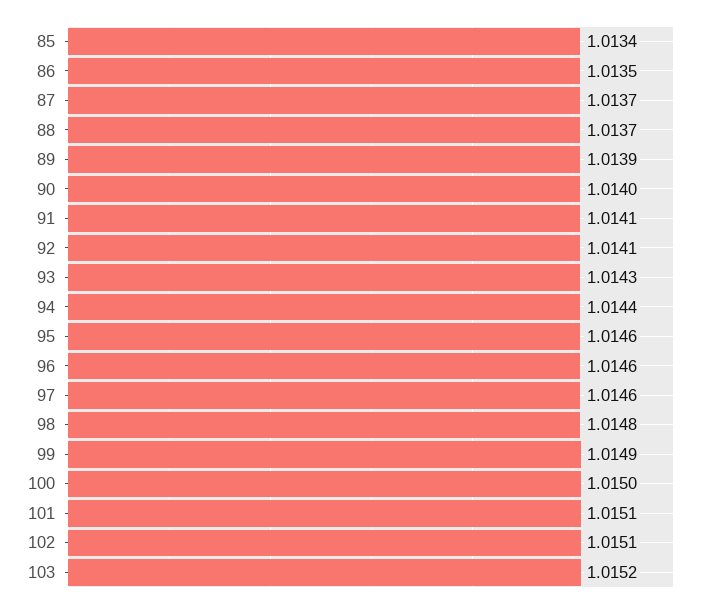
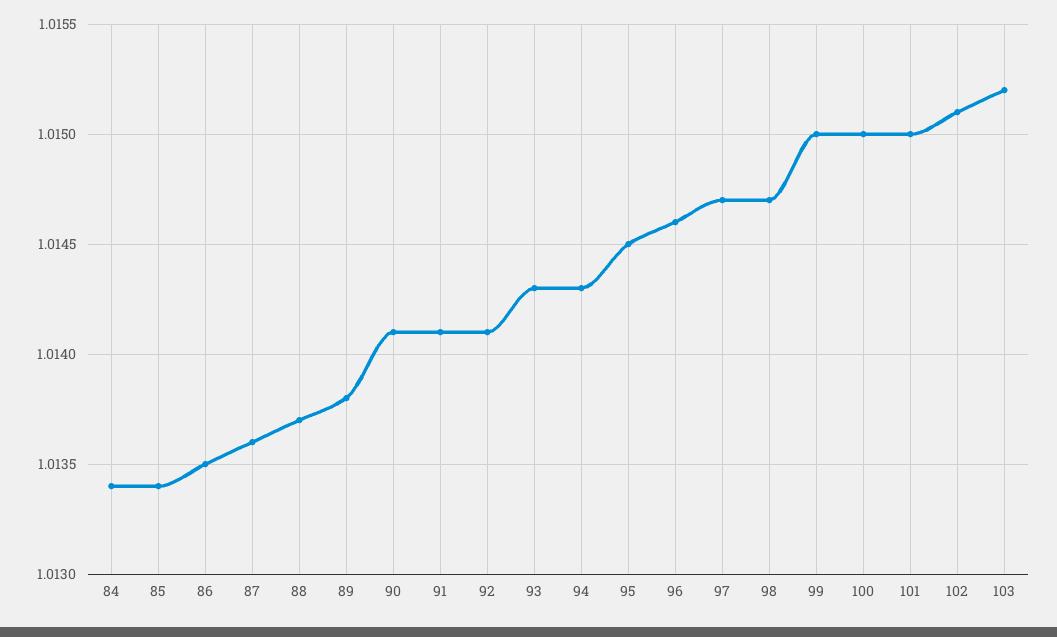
87: 1.0137 -> 1.0136
89: 1.0139 -> 1.0138
90: 1.014 -> 1.0141
94: 1.0144 -> 1.0143
95: 1.0146 -> 1.0145
97: 1.0146 -> 1.0147
98: 1.0148 -> 1.0147
99: 1.0149 -> 1.015
101: 1.0151 -> 1.015
84: none -> 1.0134

